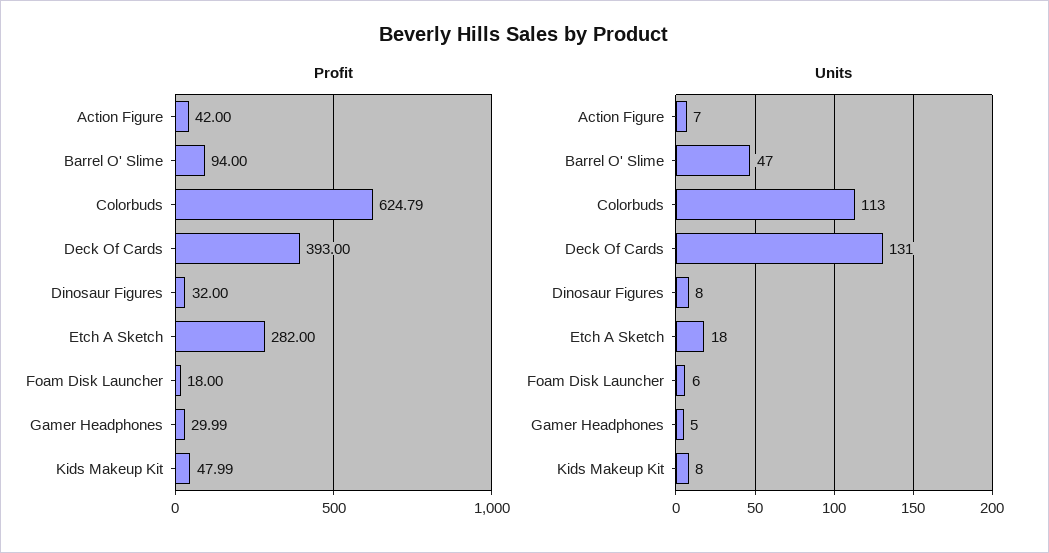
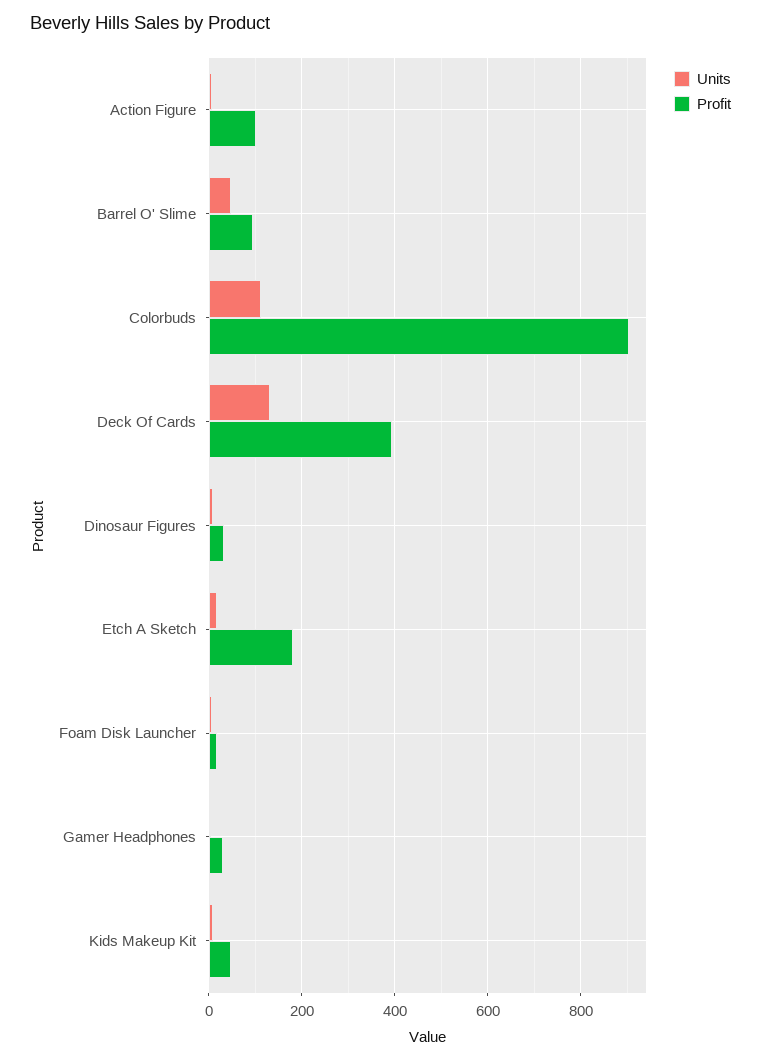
Profit, Action Figure: 42 -> 100
Profit, Colorbuds: 624.79 -> 900
Profit, Etch A Sketch: 282 -> 180

